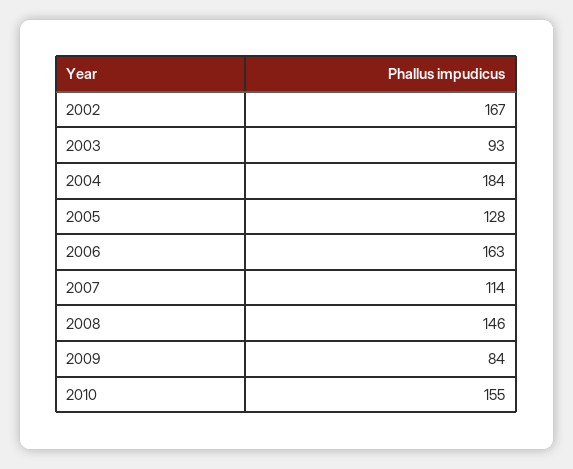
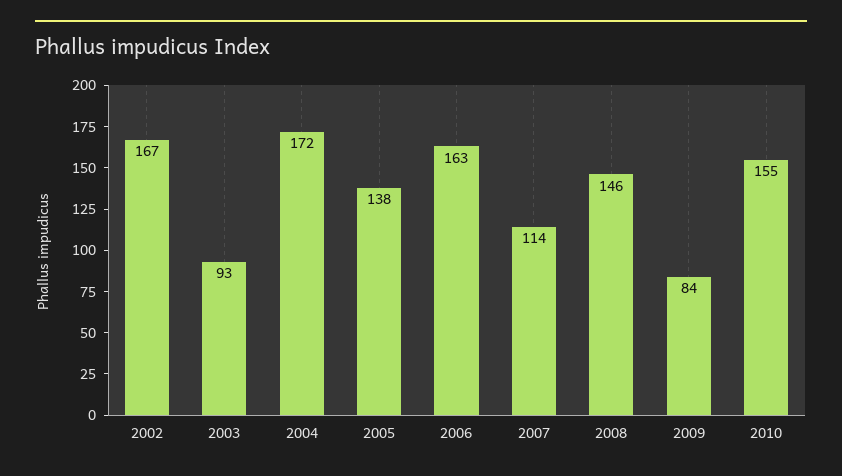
2004: 184 -> 172
2005: 128 -> 138

